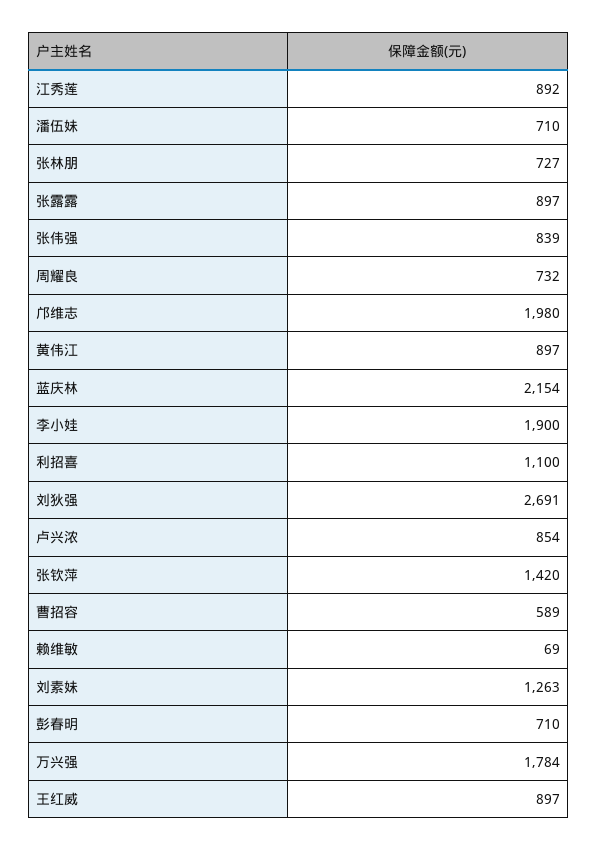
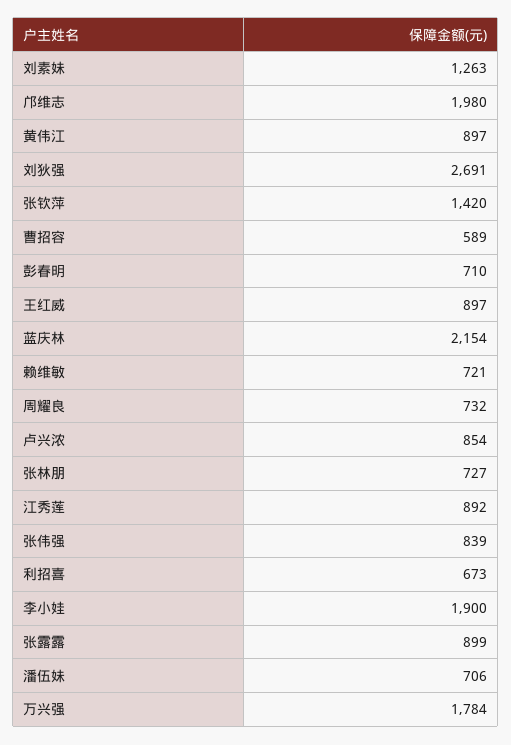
潘伍妹: 710 -> 706
张露露: 897 -> 899
利招喜: 1100 -> 673
赖维敏: 69 -> 721

